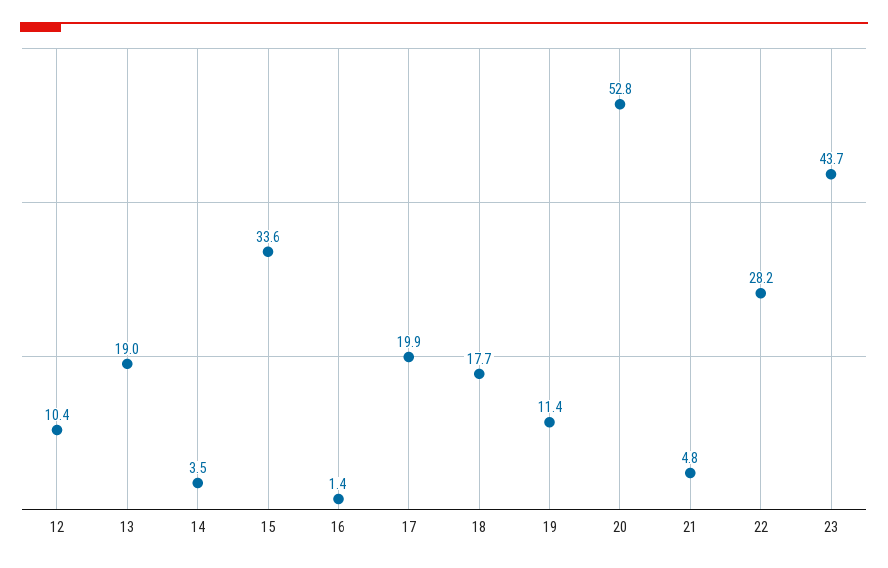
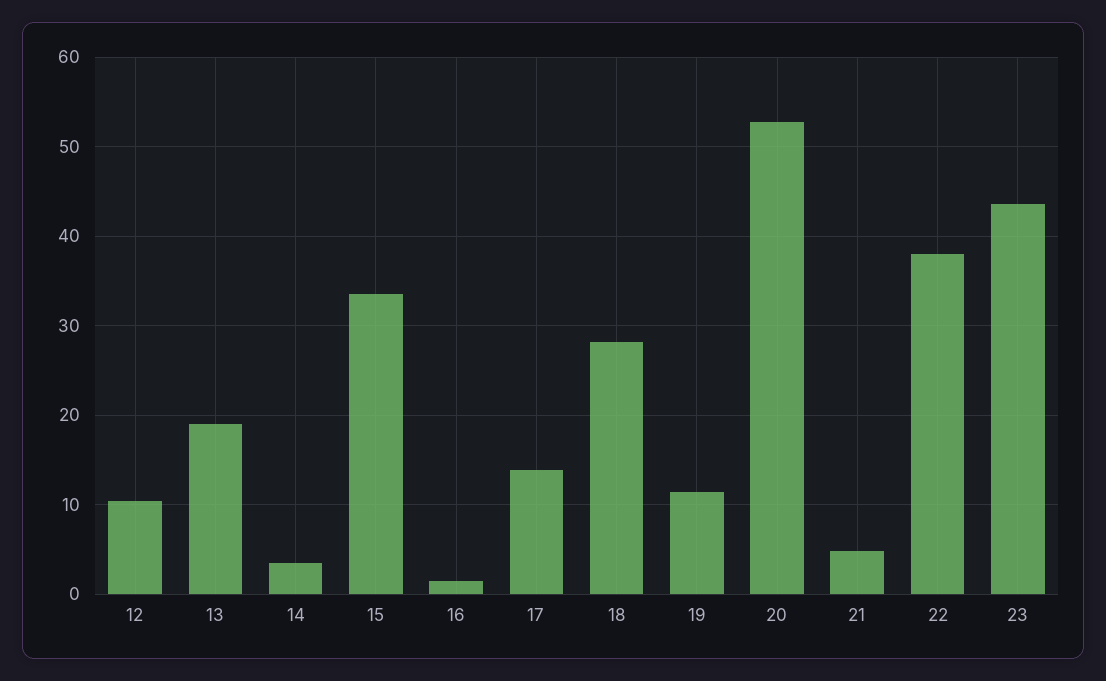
17: 19.9 -> 14
18: 17.7 -> 28
22: 28.2 -> 38

